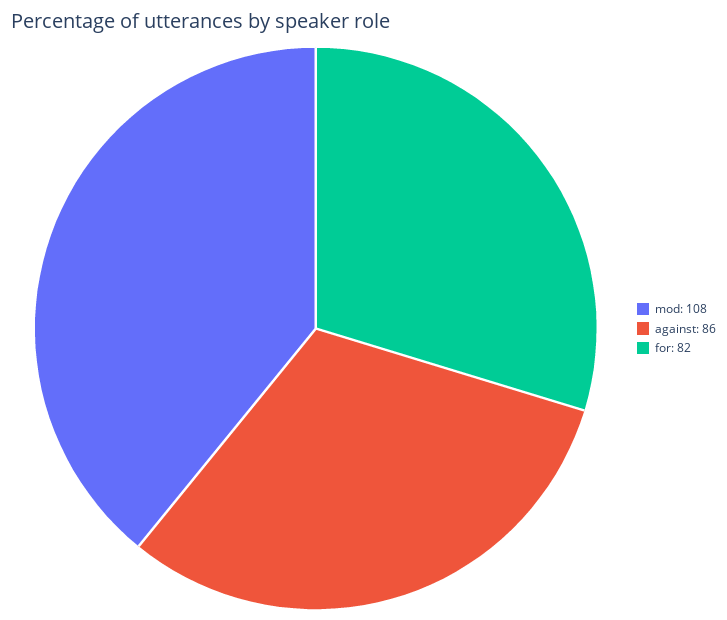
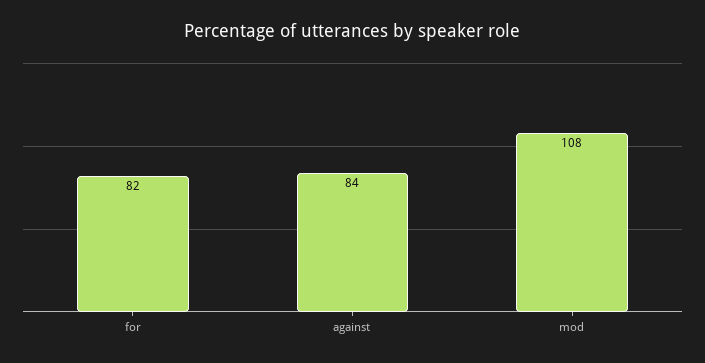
against: 86 -> 84

